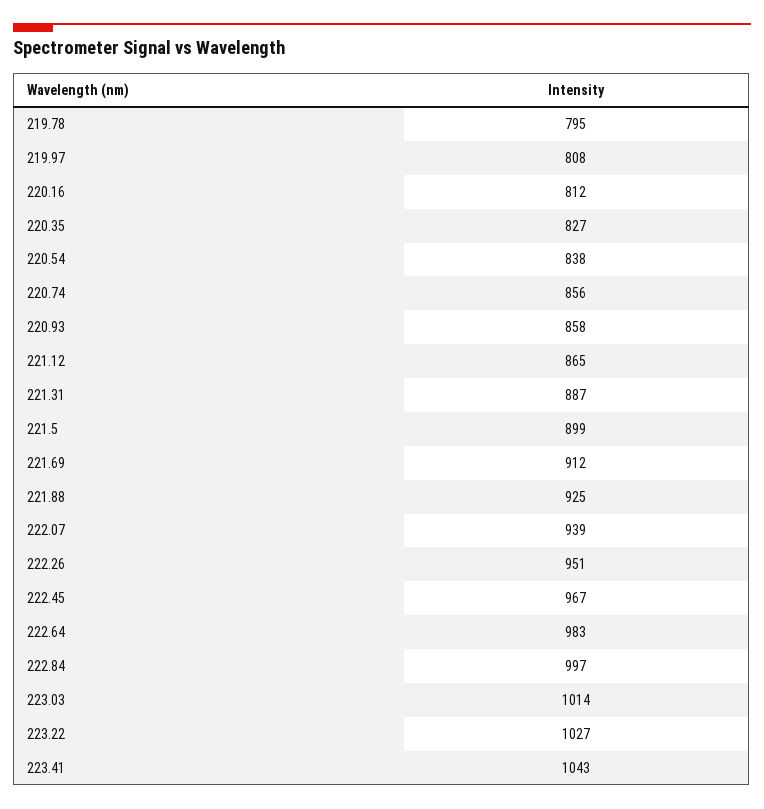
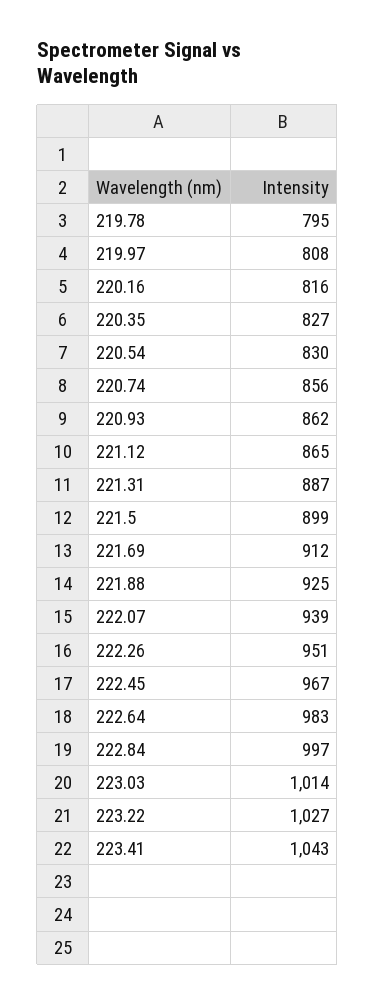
220.16: 812 -> 816
220.54: 838 -> 830
220.93: 858 -> 862

